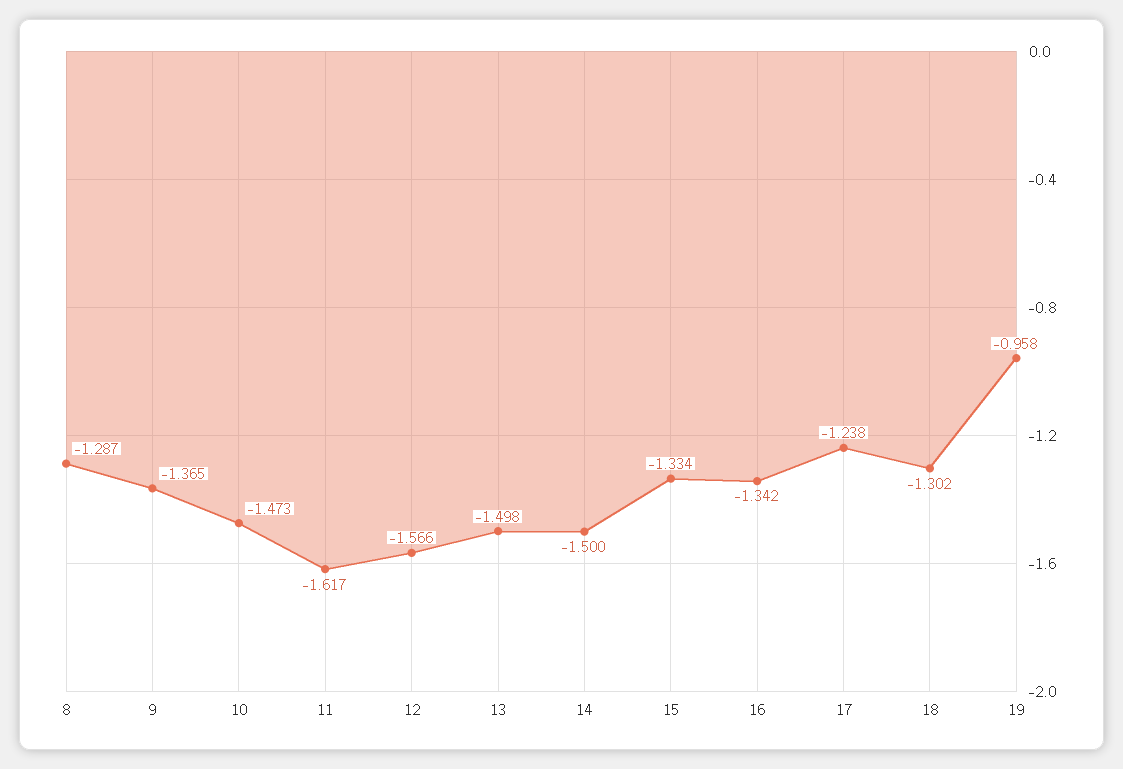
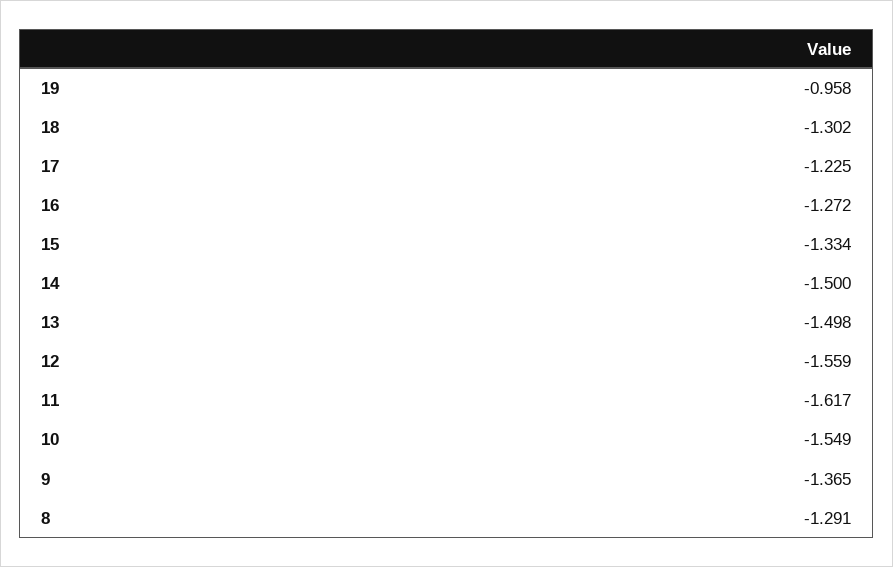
8: -1.287 -> -1.291
10: -1.473 -> -1.549
12: -1.566 -> -1.559
16: -1.342 -> -1.272
17: -1.238 -> -1.225

